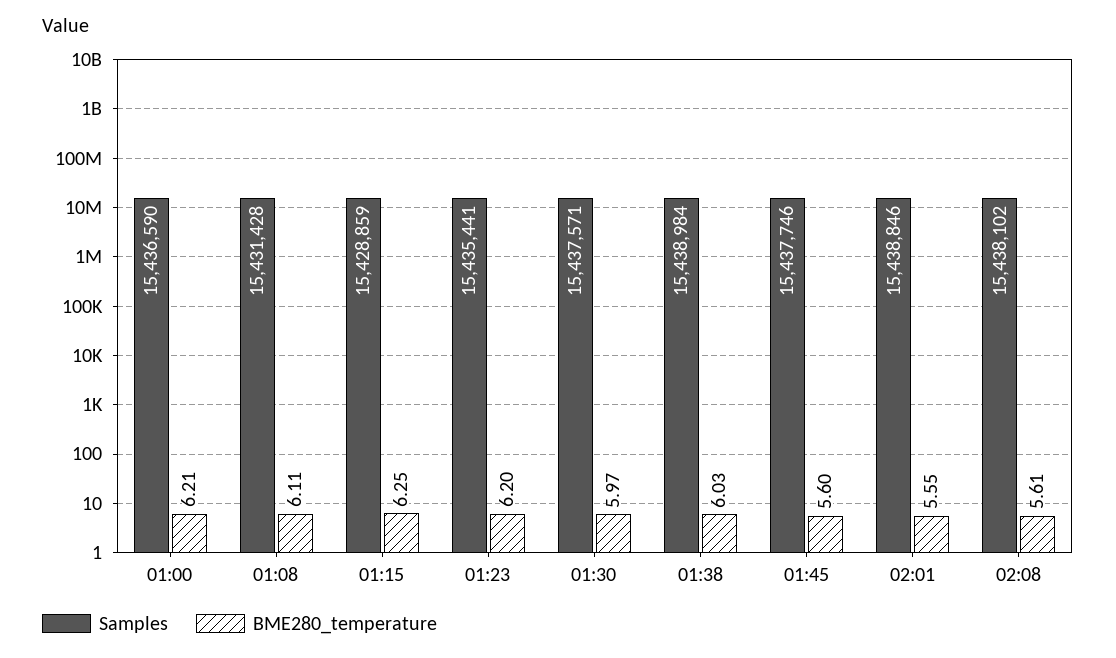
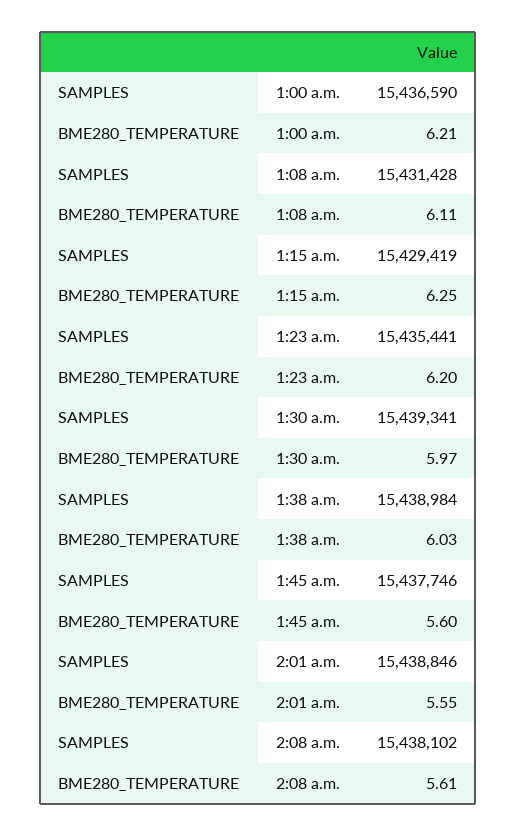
Samples, 01:15: 15428859 -> 15429419
Samples, 01:30: 15437571 -> 15439341

